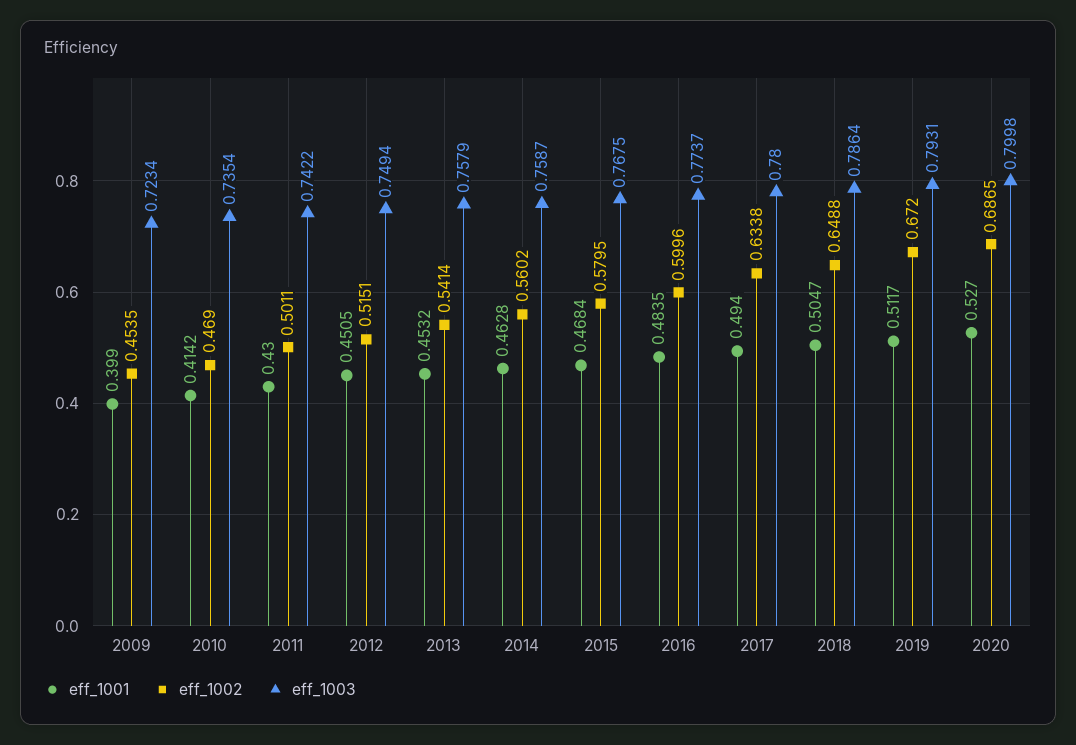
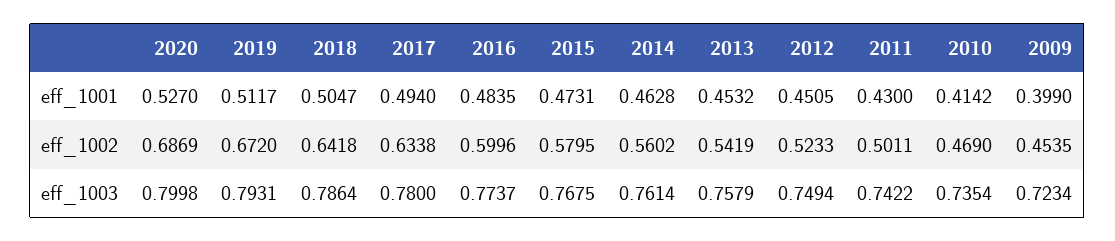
eff_1002, 2012: 0.5151 -> 0.5233
eff_1002, 2013: 0.5414 -> 0.5419
eff_1003, 2014: 0.7587 -> 0.7614
eff_1001, 2015: 0.4684 -> 0.4731
eff_1002, 2018: 0.6488 -> 0.6418
eff_1002, 2020: 0.6865 -> 0.6869

